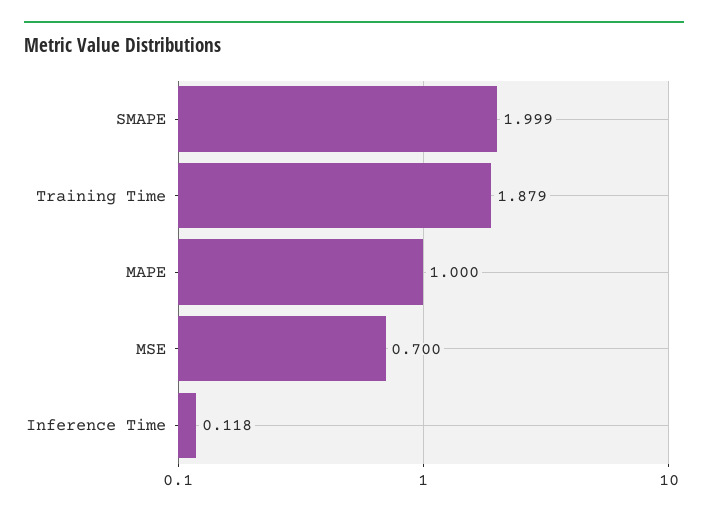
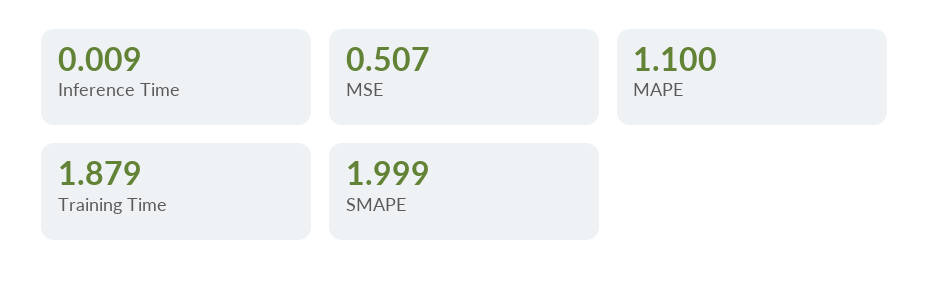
MAPE: 1 -> 1.1
MSE: 0.7 -> 0.507
Inference Time: 0.118 -> 0.009

